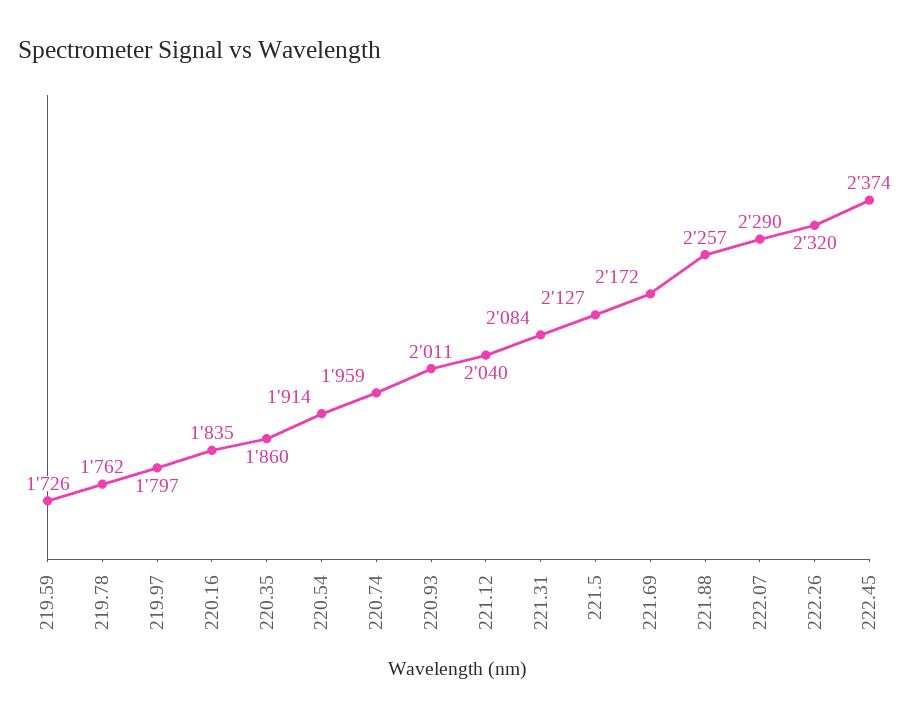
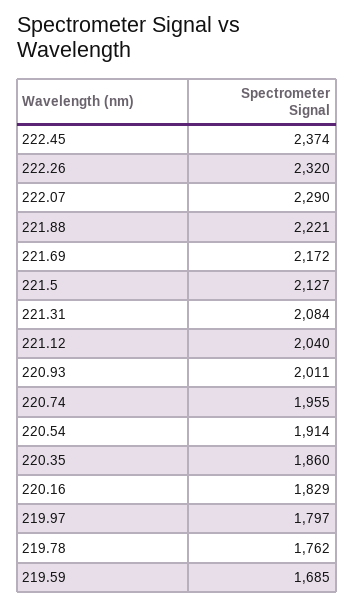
219.59: 1726 -> 1685
220.16: 1835 -> 1829
220.74: 1959 -> 1955
221.88: 2257 -> 2221

